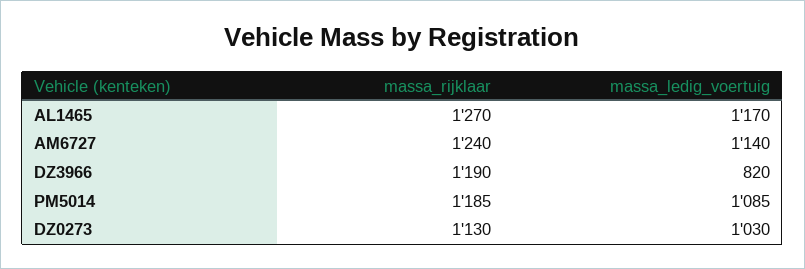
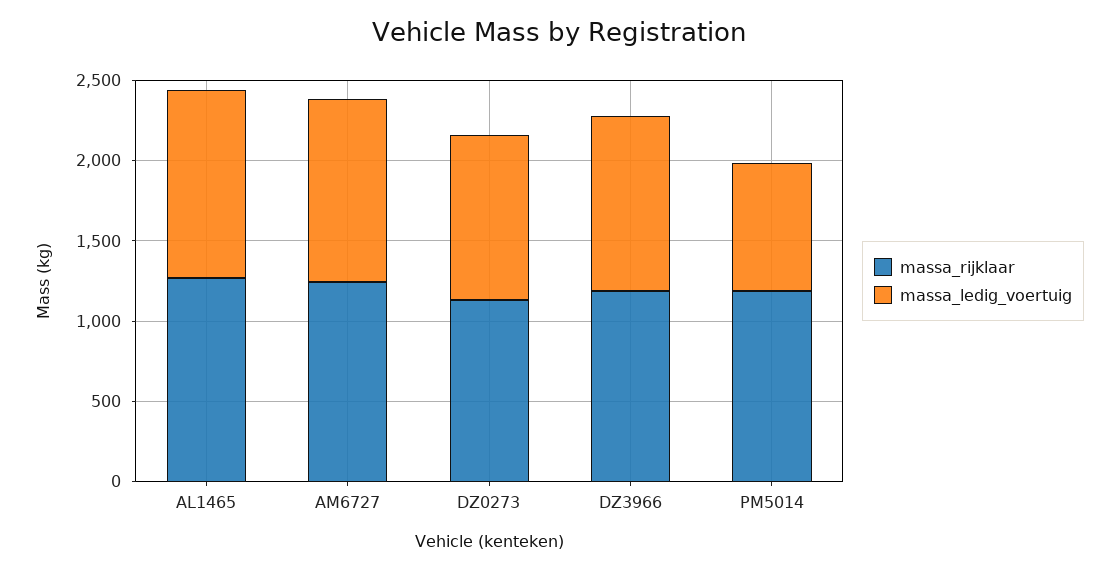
massa_ledig_voertuig, DZ3966: 820 -> 1100
massa_ledig_voertuig, PM5014: 1085 -> 800

